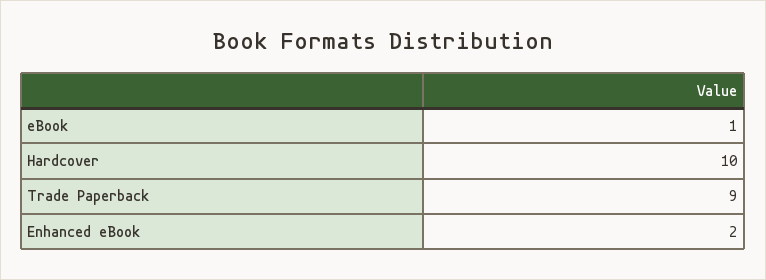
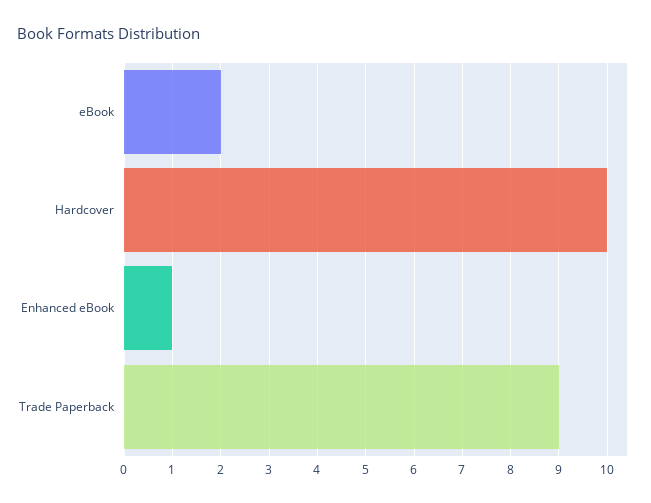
eBook: 1 -> 2
Enhanced eBook: 2 -> 1

